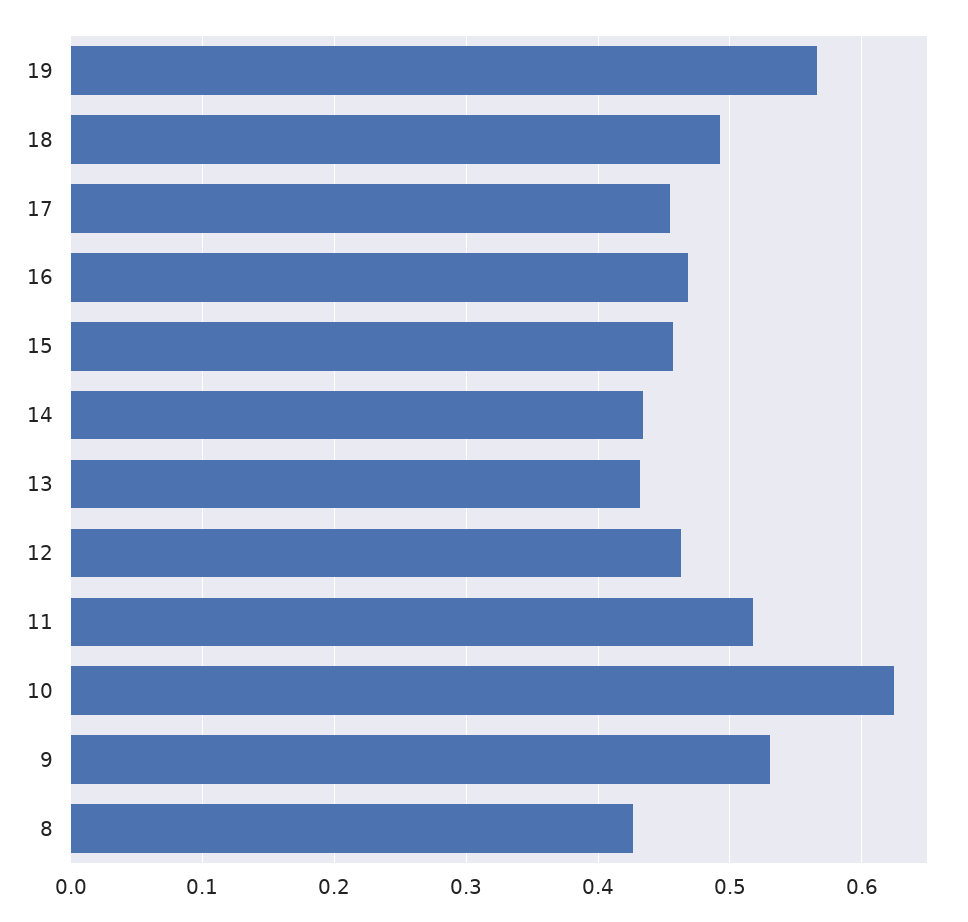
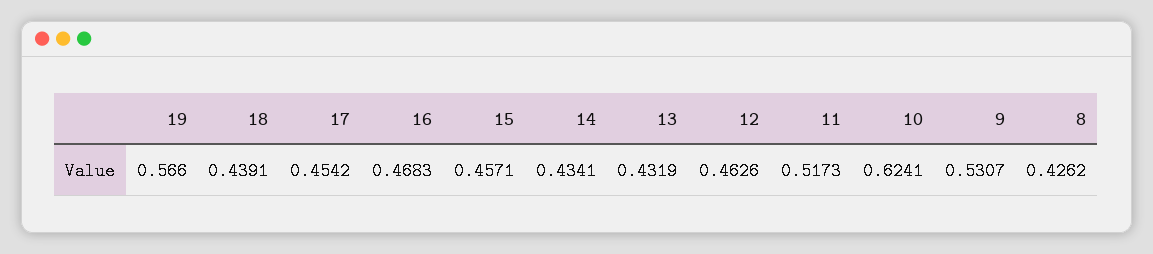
18: 0.49 -> 0.4391

